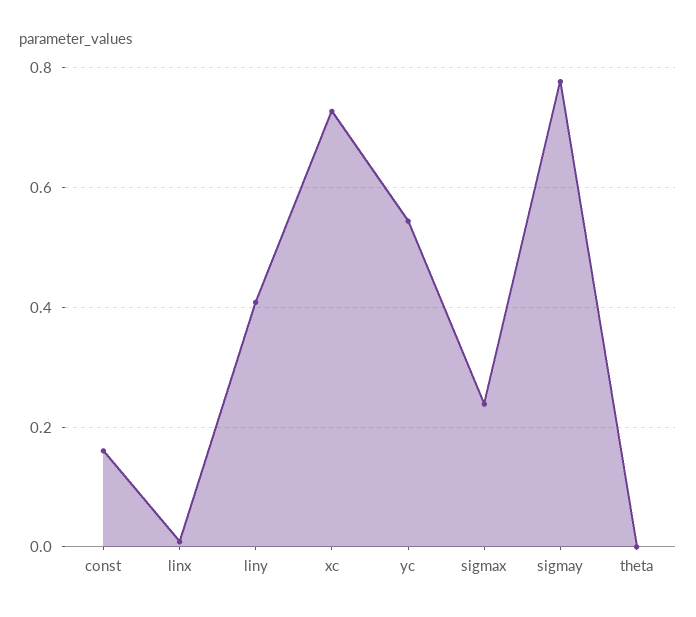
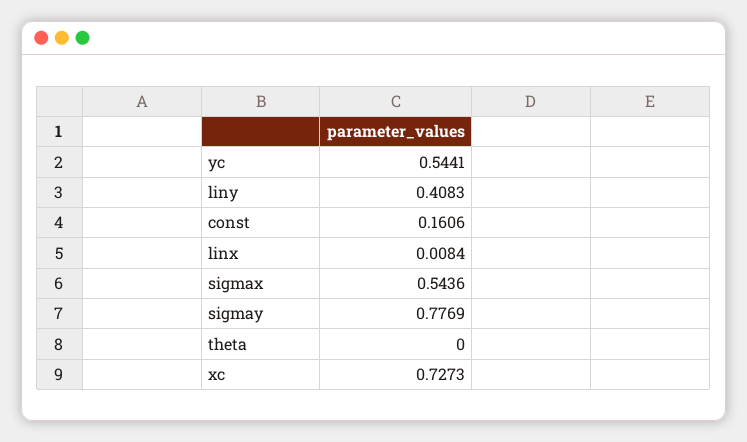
sigmax: 0.24 -> 0.5436

